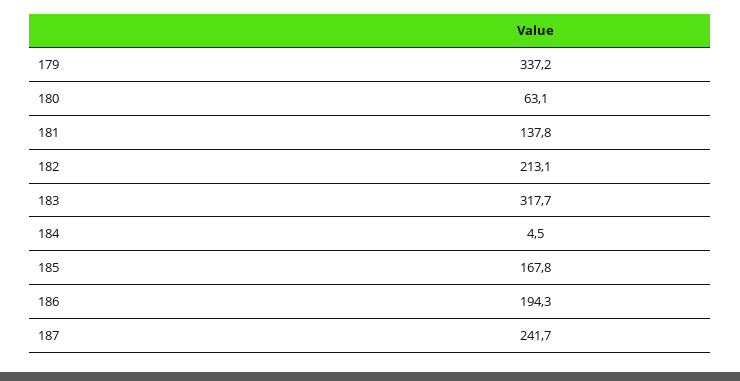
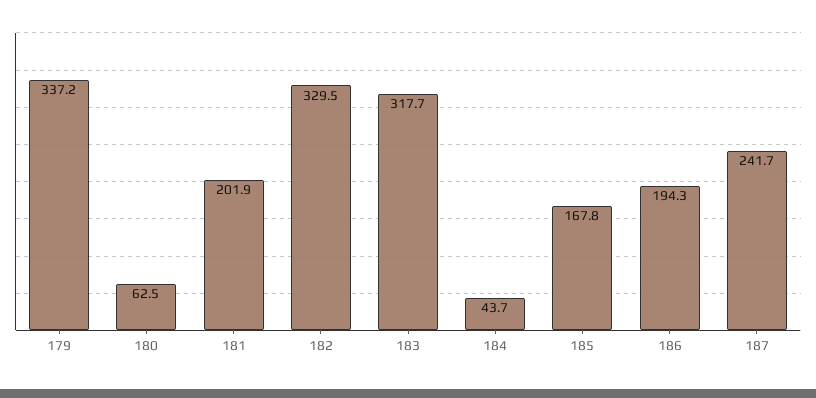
180: 63.1 -> 62.5
181: 137.8 -> 201.9
182: 213.1 -> 329.5
184: 4.5 -> 43.7

